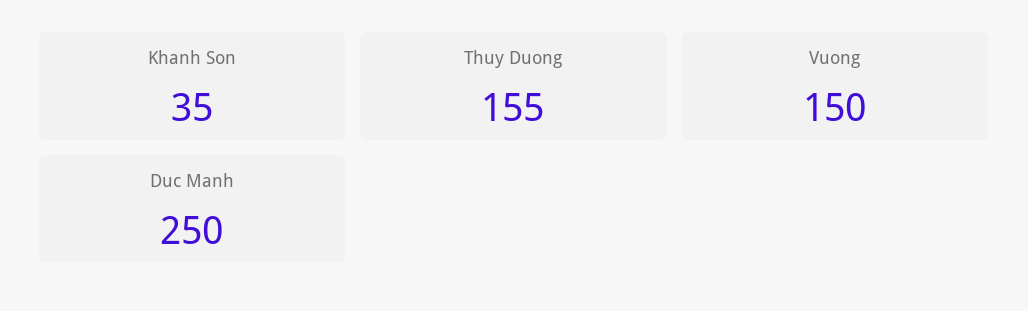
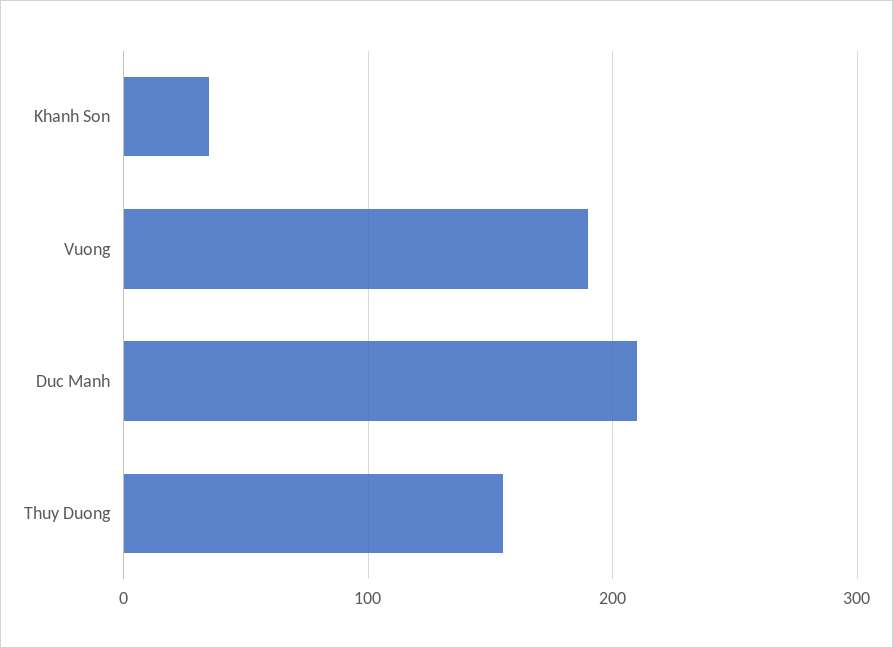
Vuong: 150 -> 190
Duc Manh: 250 -> 210

